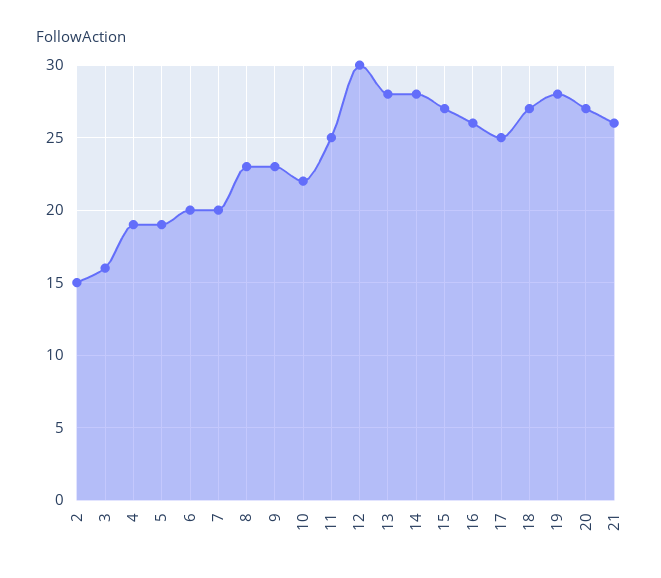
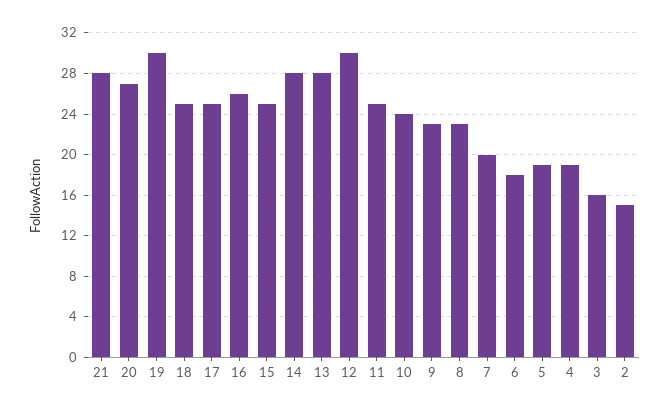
6: 20 -> 18
10: 22 -> 24
15: 27 -> 25
18: 27 -> 25
19: 28 -> 30
21: 26 -> 28

